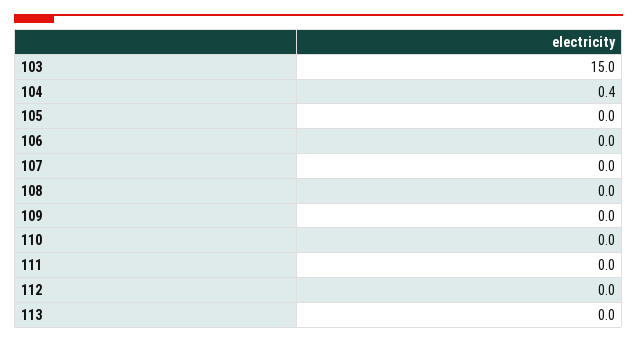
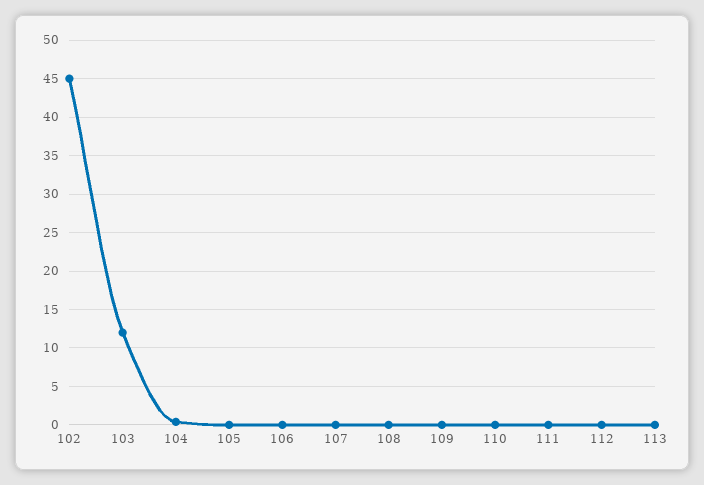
103: 15 -> 12
102: none -> 45

